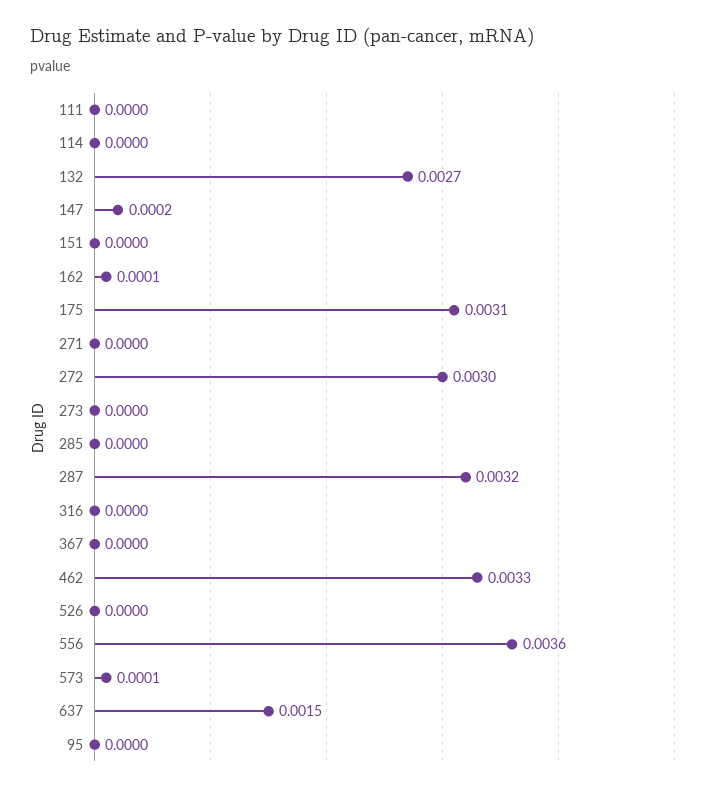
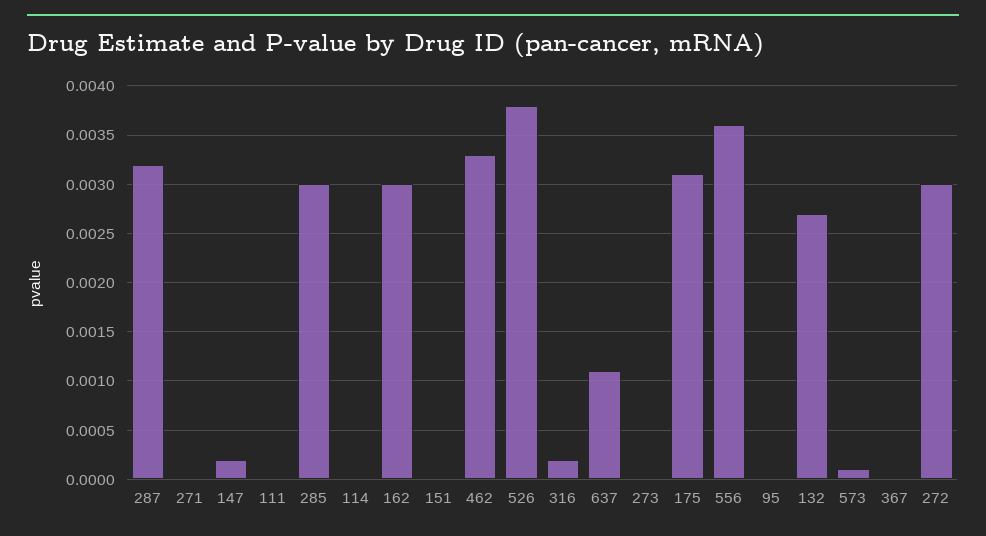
162: 0.0001 -> 0.003
285: 0 -> 0.003
316: 0 -> 0.0002
526: 0 -> 0.0038
637: 0.0015 -> 0.0011

